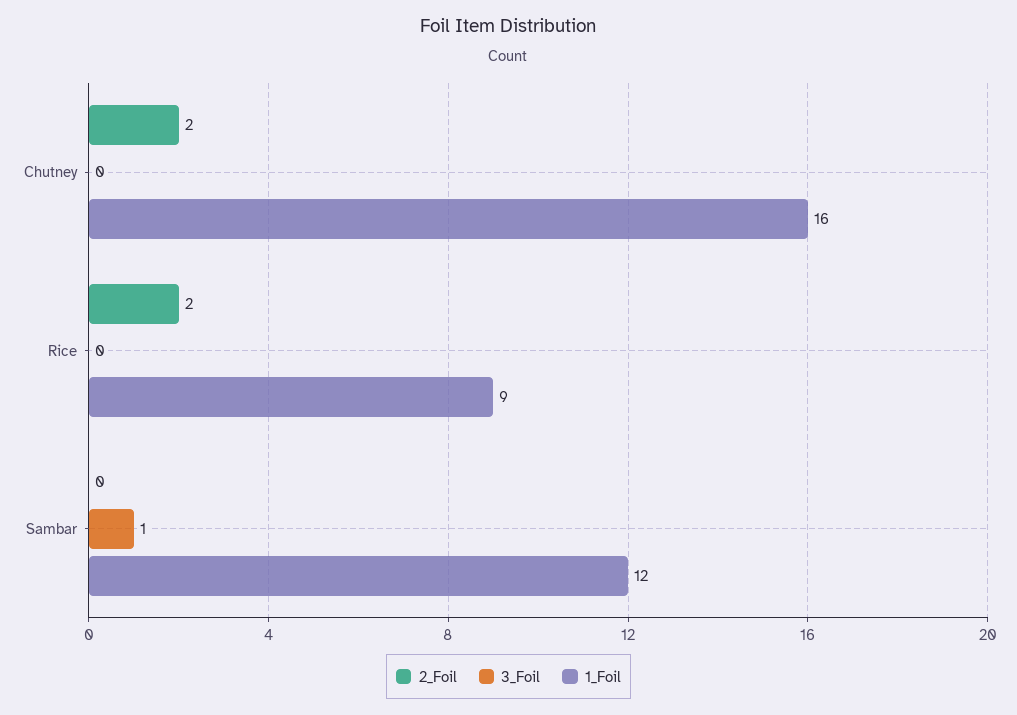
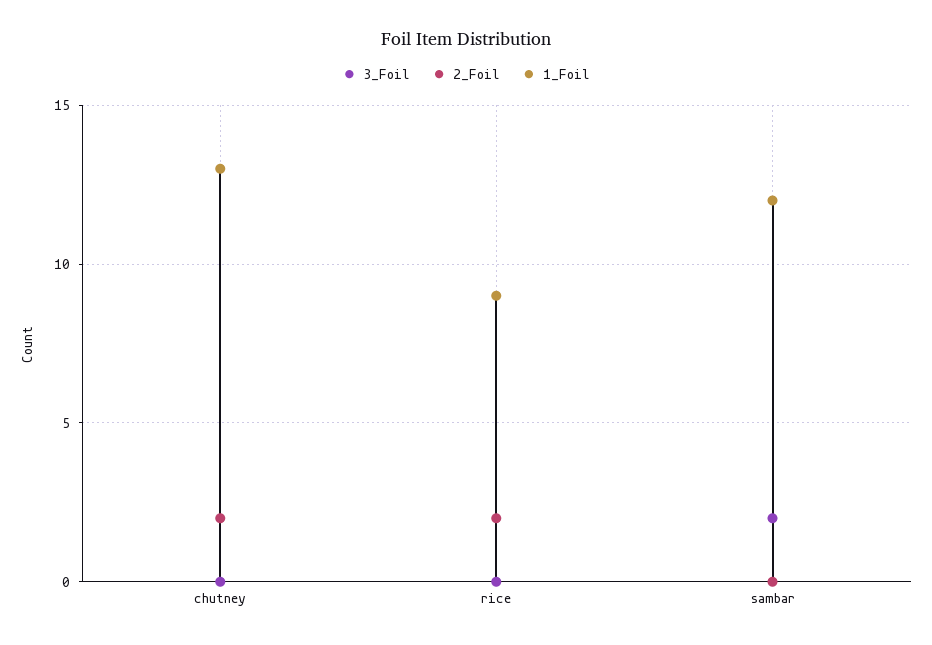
1_Foil, Chutney: 16 -> 13
3_Foil, Sambar: 1 -> 2

